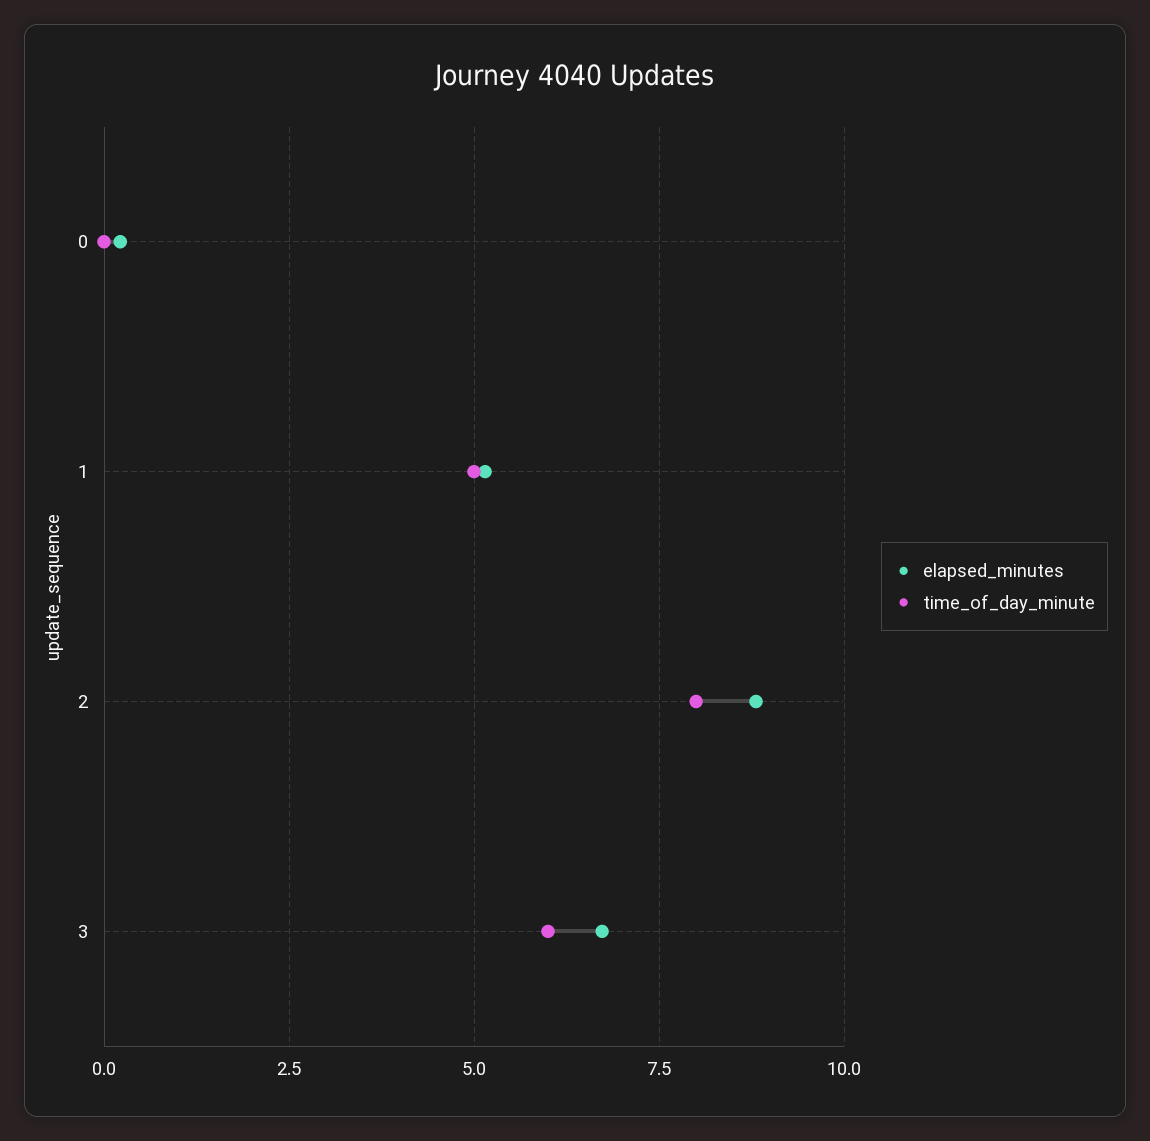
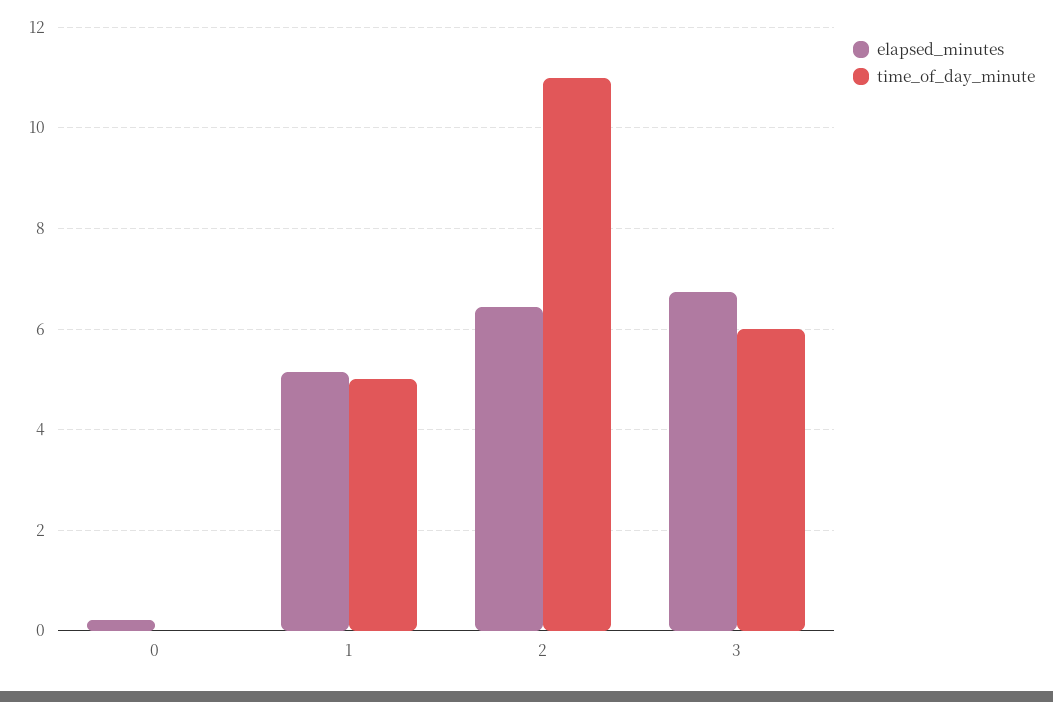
elapsed_minutes, 2: 8.75 -> 6.4
time_of_day_minute, 2: 8 -> 11

